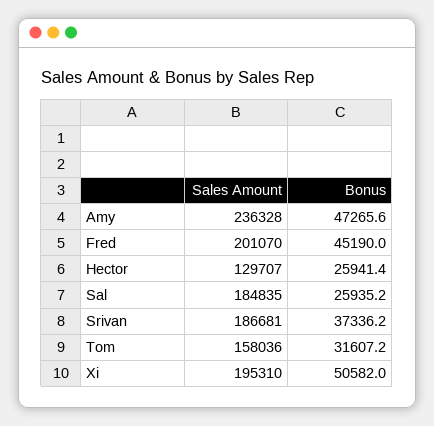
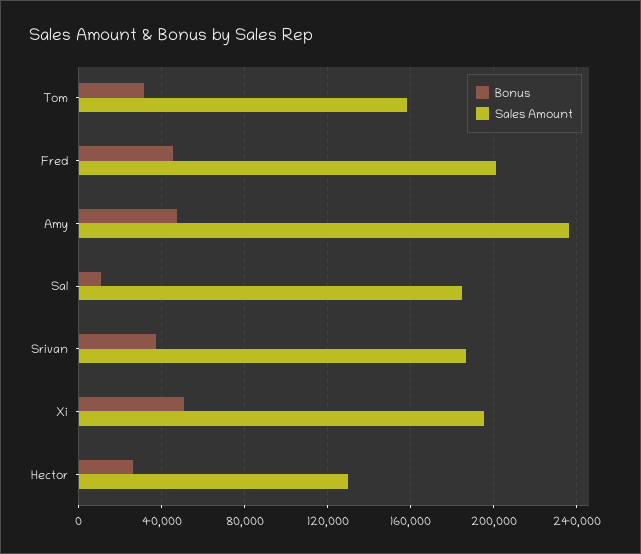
Bonus, Sal: 25935.2 -> 10000

